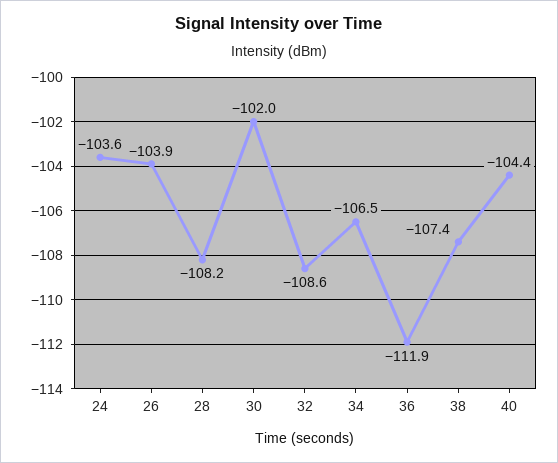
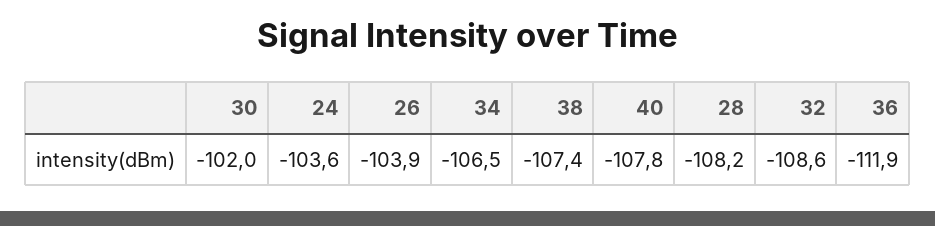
40: -104.4 -> -107.8

